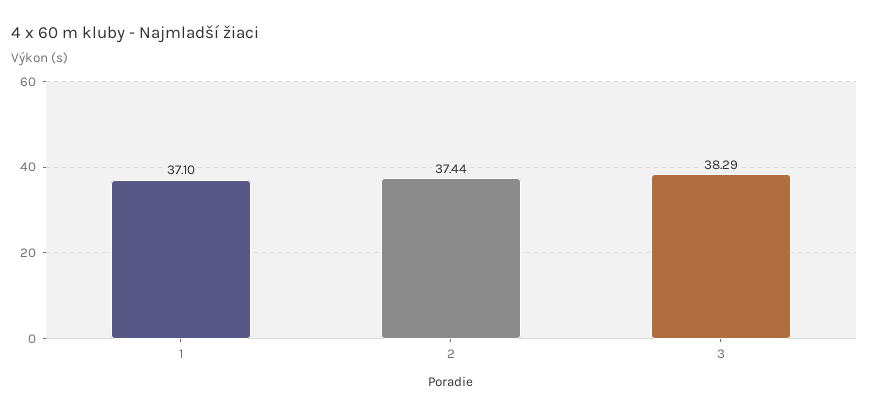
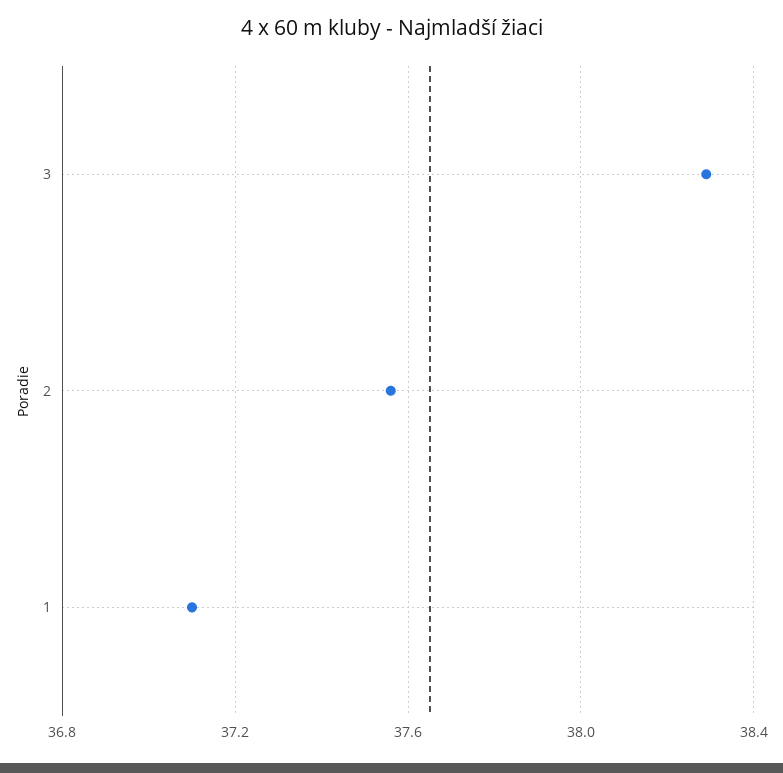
2: 37.44 -> 37.55

